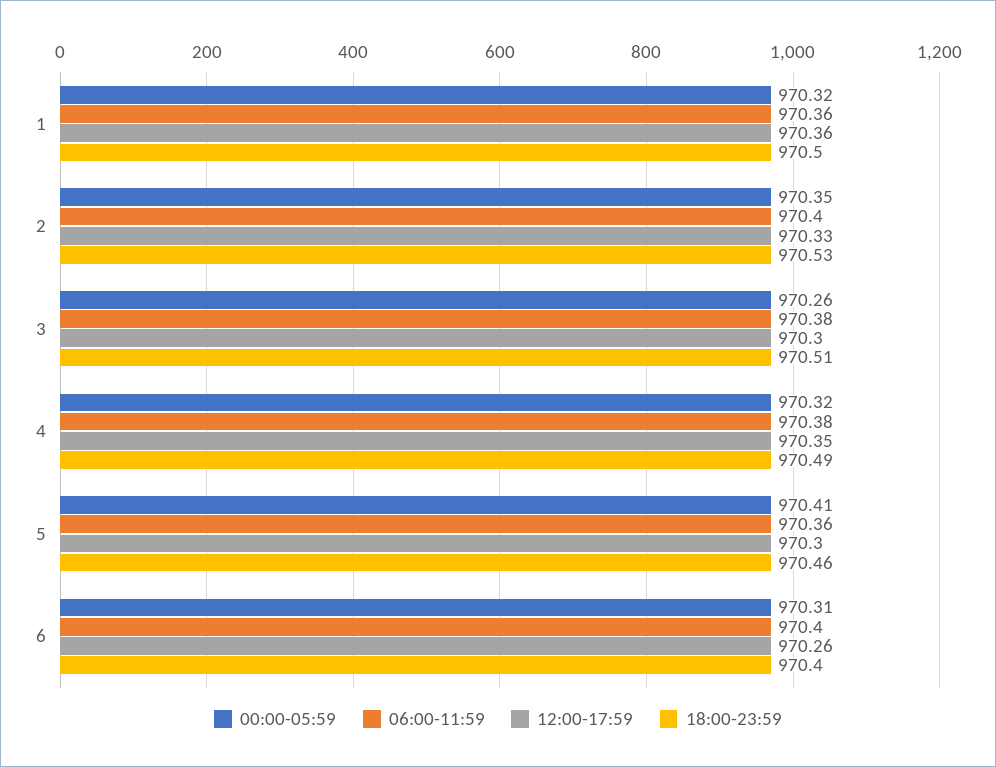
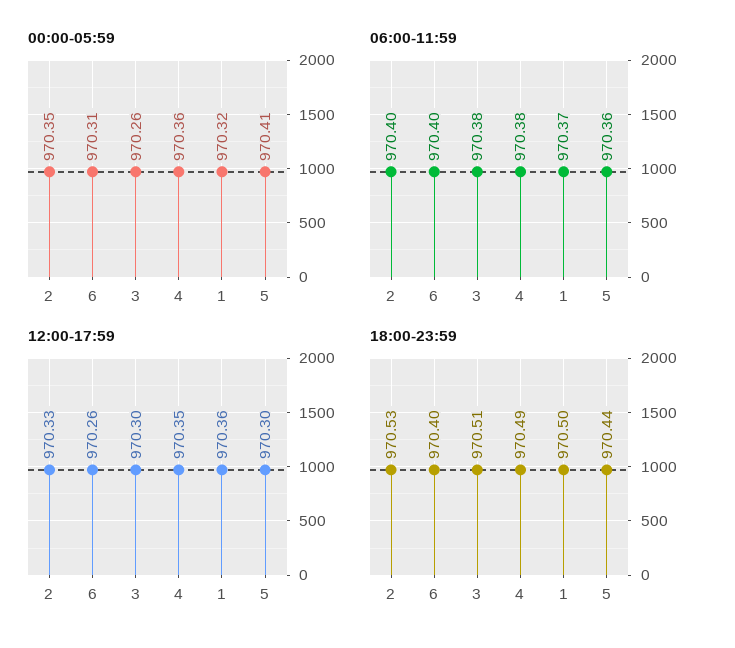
06:00-11:59, 1: 970.36 -> 970.37
00:00-05:59, 4: 970.32 -> 970.36
18:00-23:59, 5: 970.46 -> 970.44

